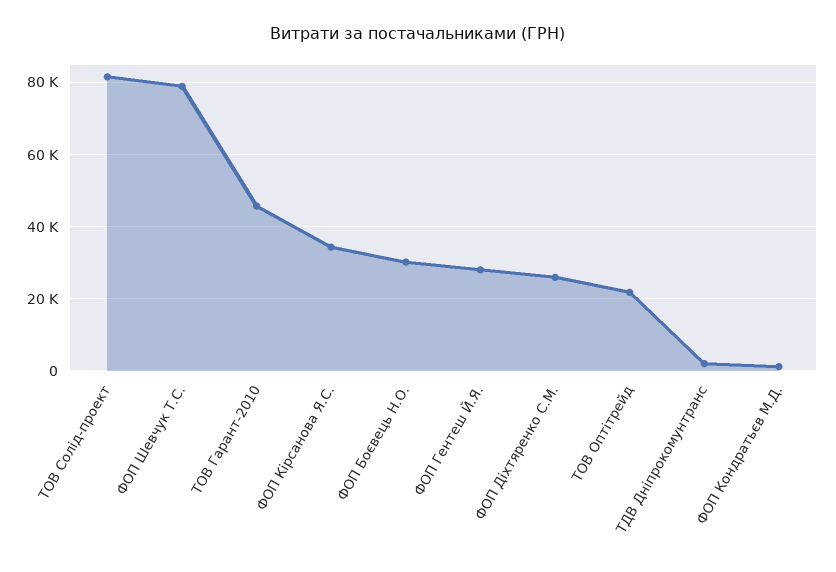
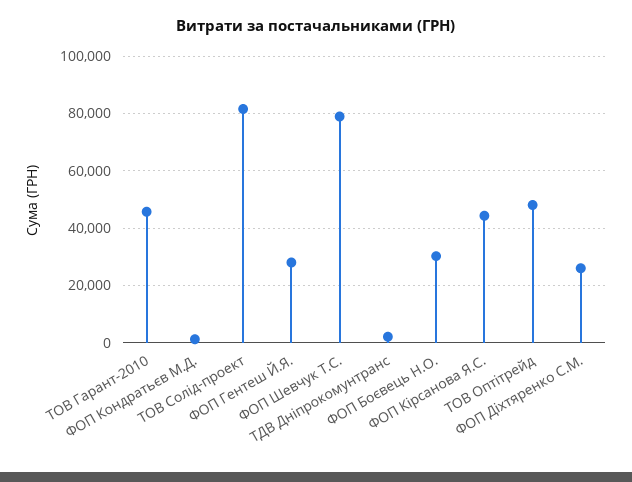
ФОП Кірсанова Я.С.: 34000 -> 45000
ТОВ Оптітрейд: 22000 -> 47500

